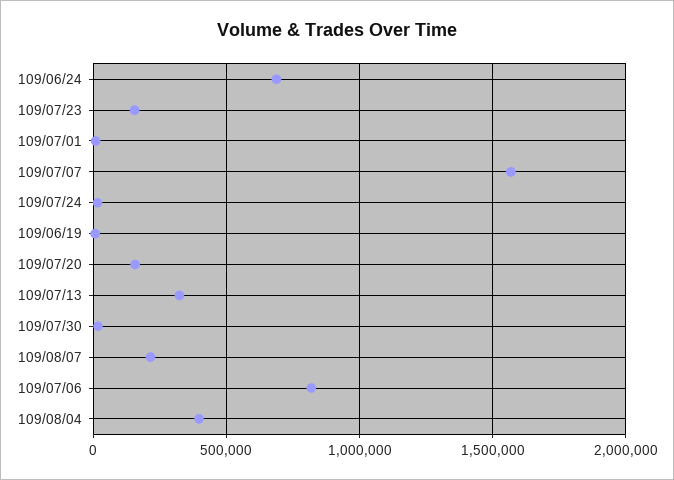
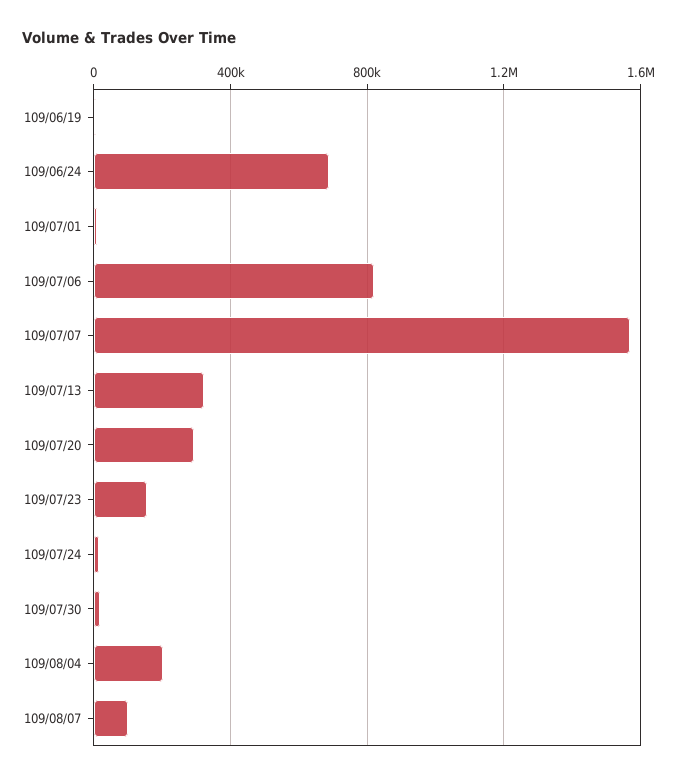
109/07/20: 150000 -> 300000
109/08/07: 200000 -> 100000
109/08/04: 400000 -> 200000

